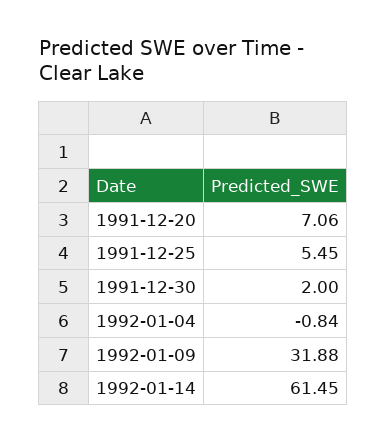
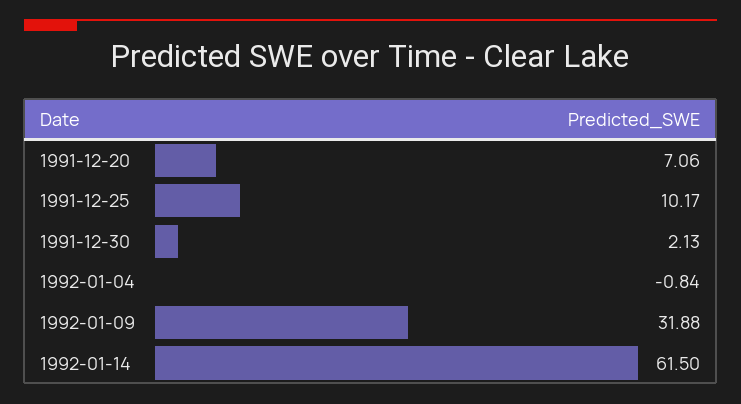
1991-12-25: 5.45 -> 10.17
1991-12-30: 2 -> 2.13
1992-01-14: 61.45 -> 61.5

